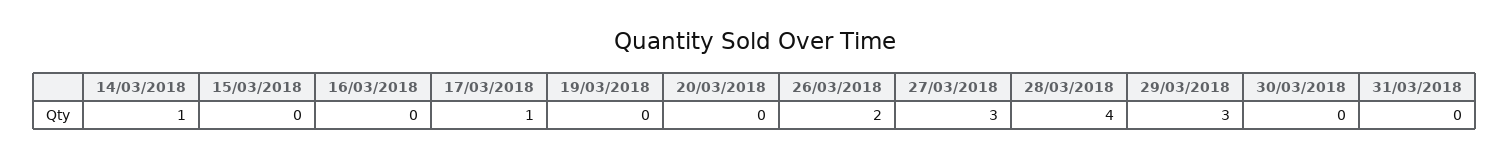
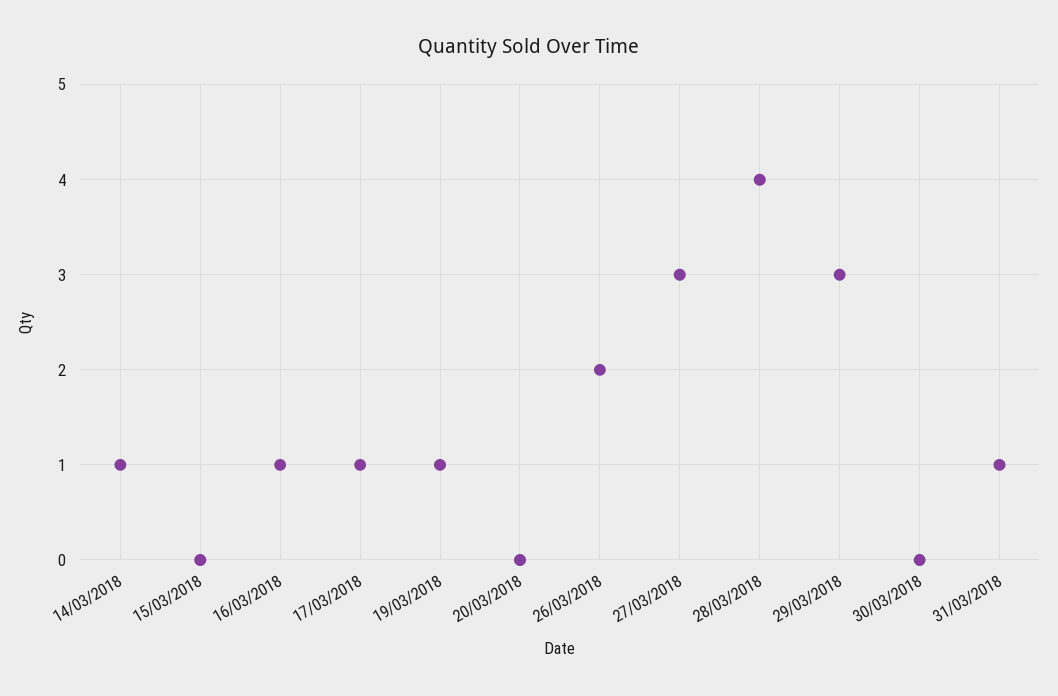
16/03/2018: 0 -> 1
19/03/2018: 0 -> 1
31/03/2018: 0 -> 1

